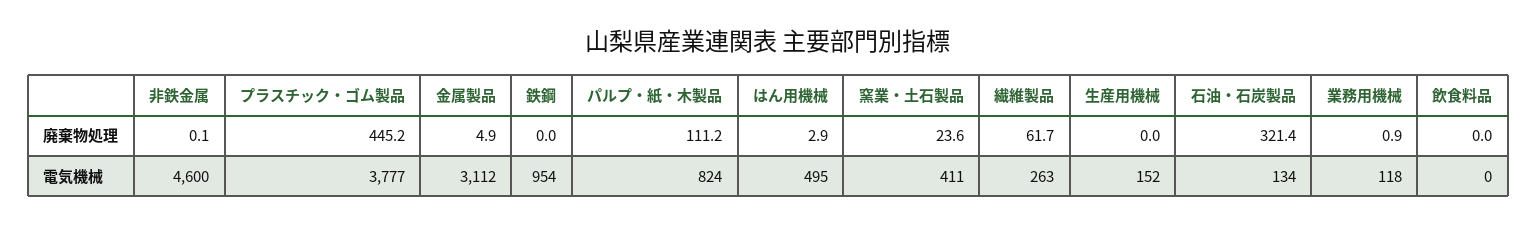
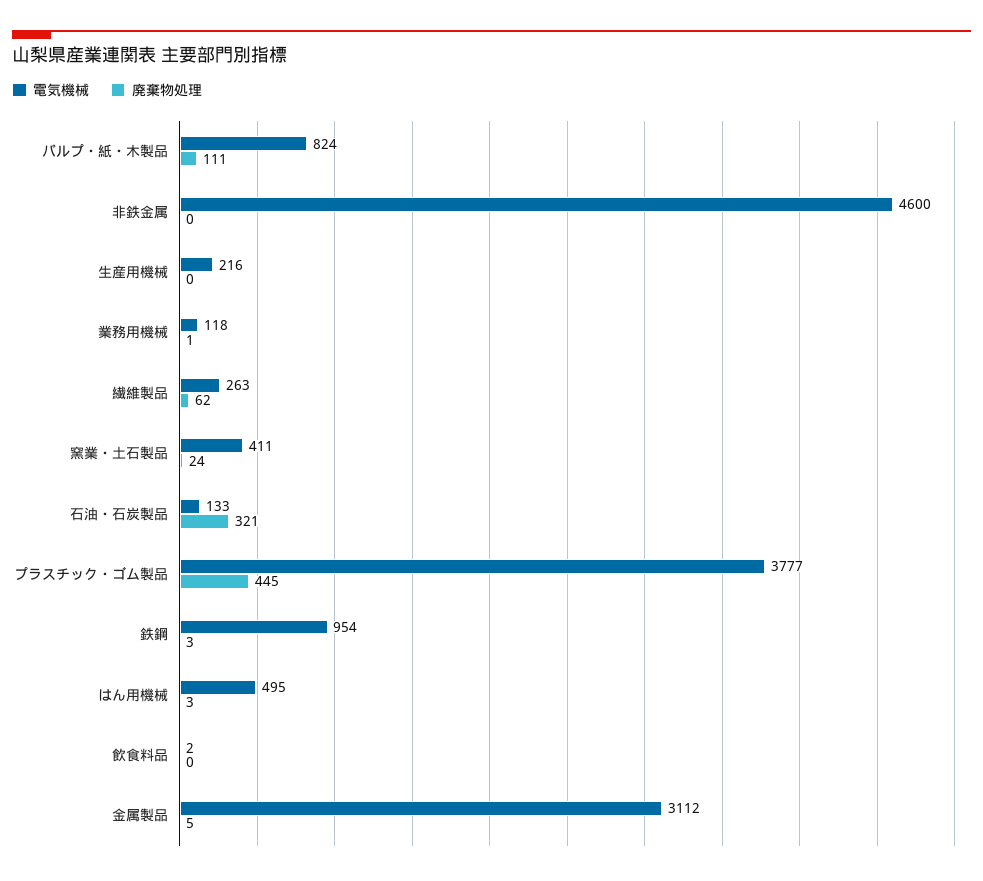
廃棄物処理, 鉄鋼: 0 -> 3
電気機械, 生産用機械: 152 -> 216
電気機械, 石油・石炭製品: 134 -> 133
電気機械, 飲食料品: 0 -> 2

